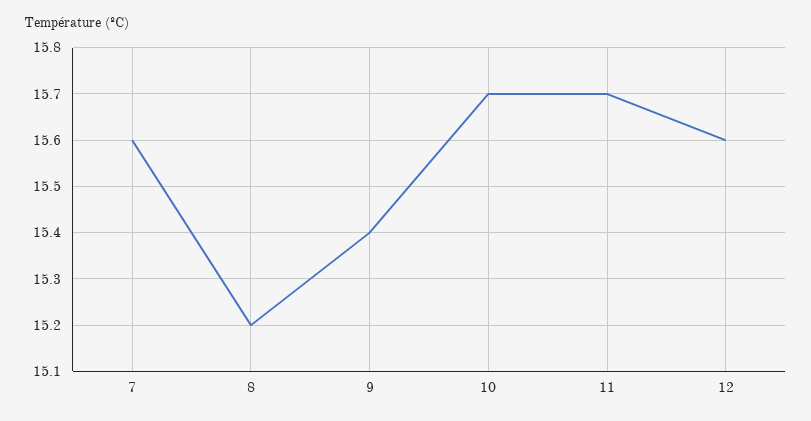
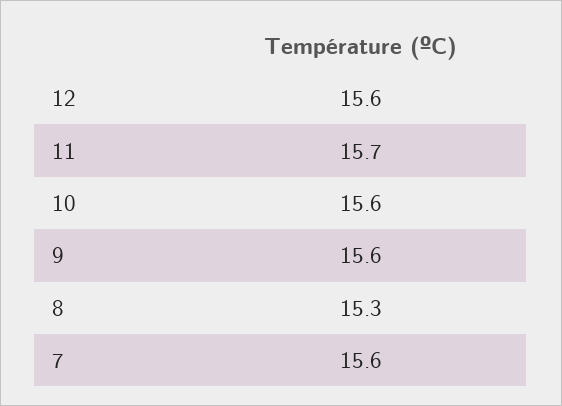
8: 15.2 -> 15.3
9: 15.4 -> 15.6
10: 15.7 -> 15.6

